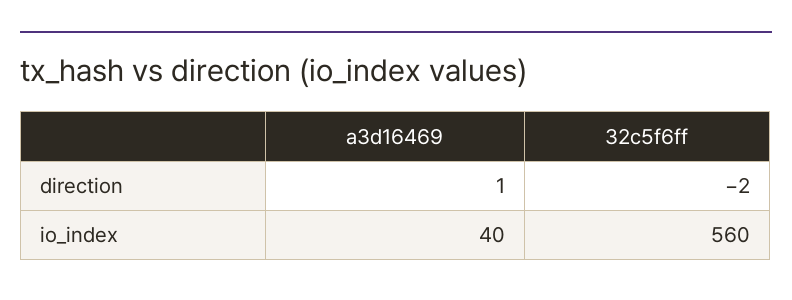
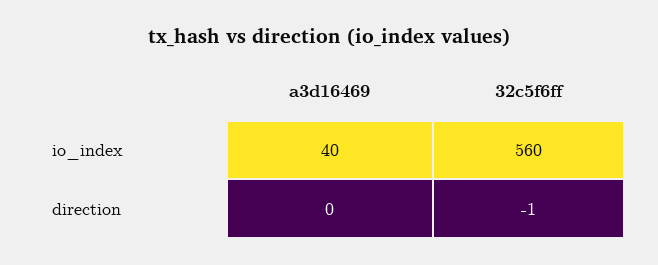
a3d16469, direction: 1 -> 0
32c5f6ff, direction: -2 -> -1

